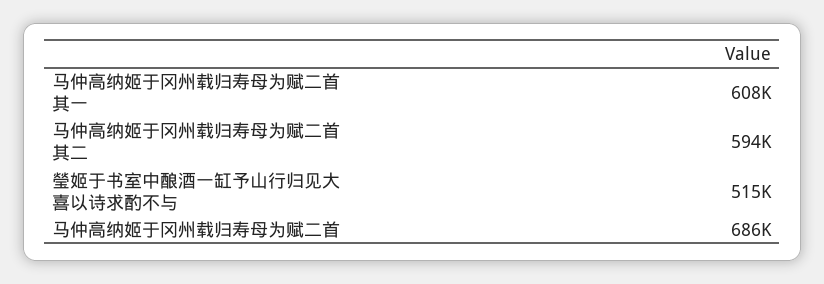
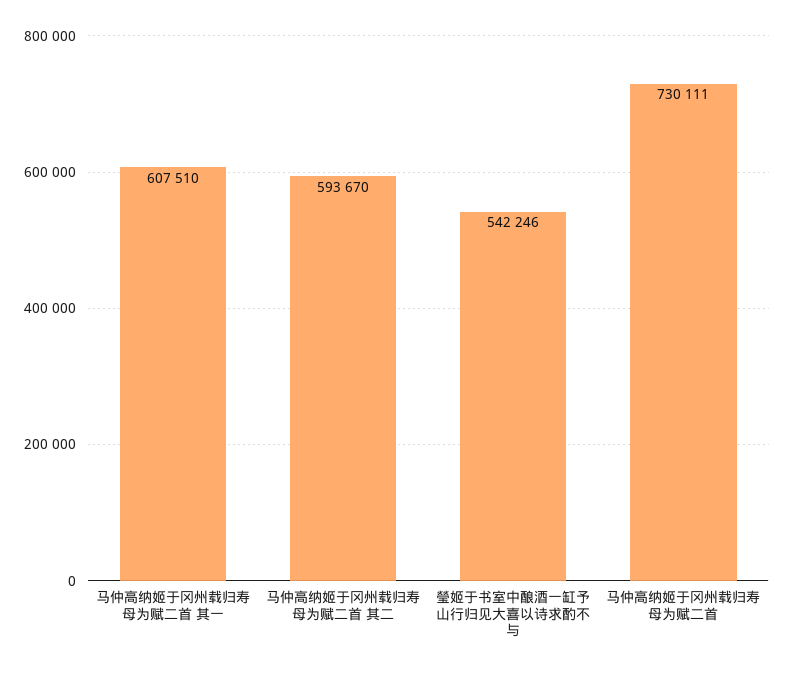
瑩姬于书室中酿酒一缸予山行归见大喜以诗求酌不与: 515000 -> 542246
马仲高纳姬于冈州载归寿母为赋二首: 686000 -> 730111

